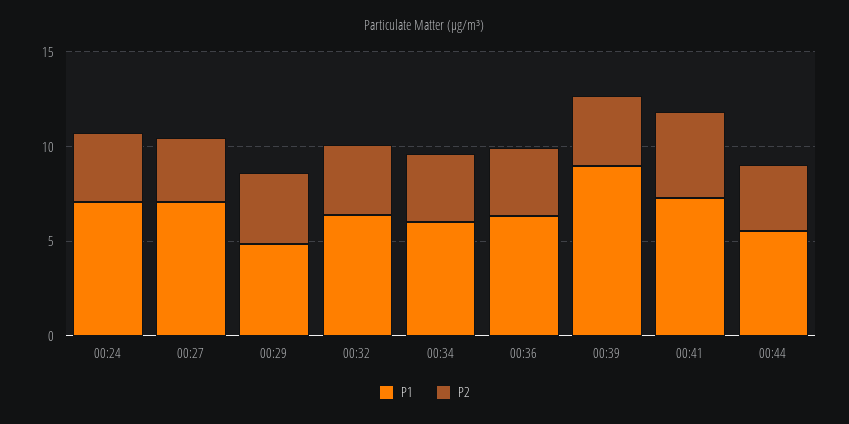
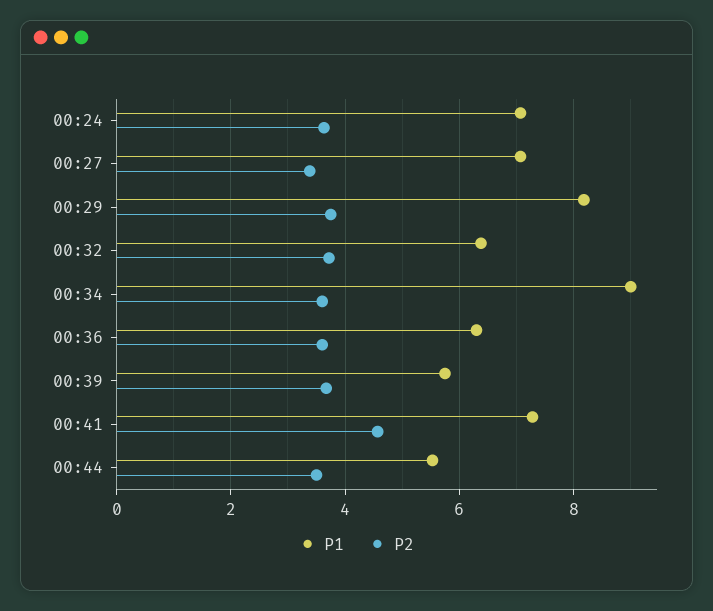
P1, 00:29: 5 -> 8.2
P1, 00:34: 6 -> 9
P1, 00:39: 9 -> 5.8

